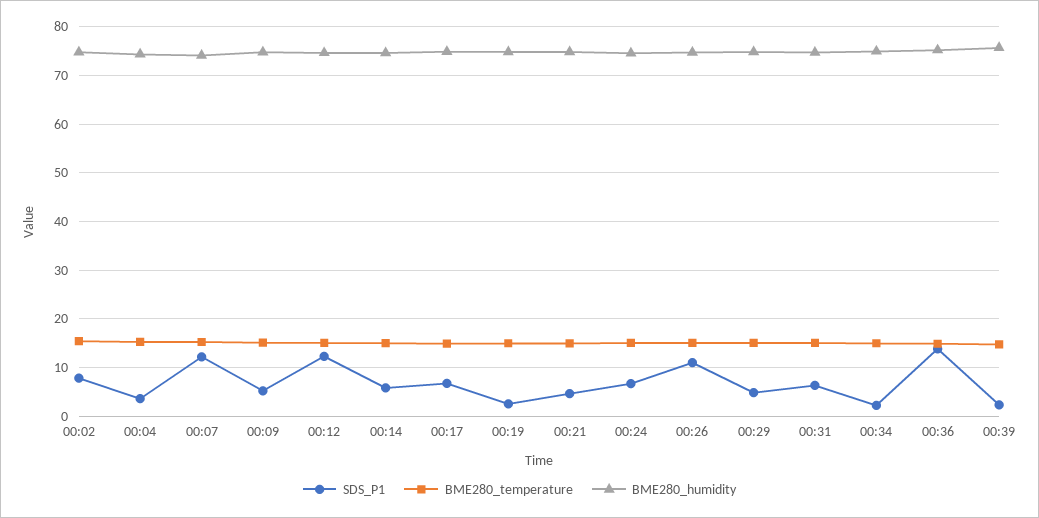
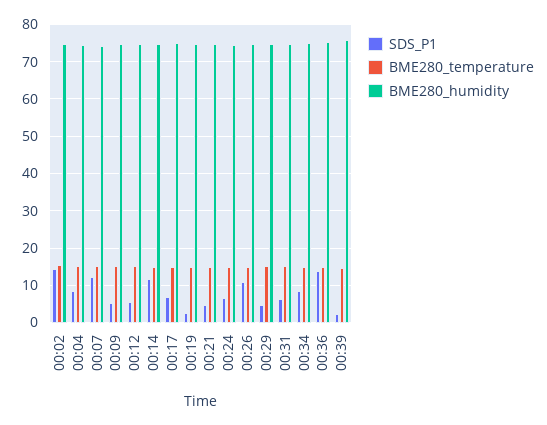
SDS_P1, 00:02: 8 -> 14
SDS_P1, 00:04: 4 -> 8
SDS_P1, 00:12: 12 -> 6
SDS_P1, 00:14: 6 -> 12
SDS_P1, 00:34: 2 -> 8

